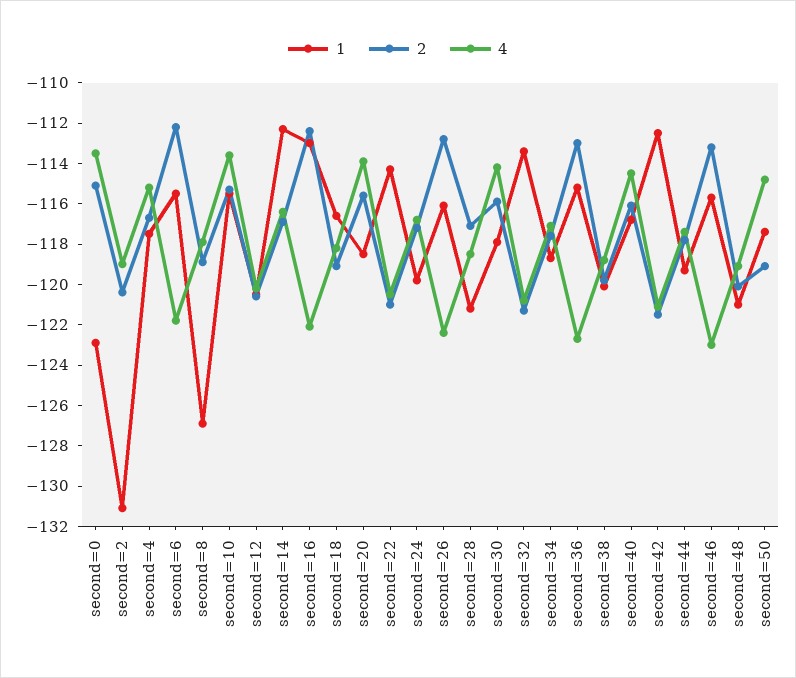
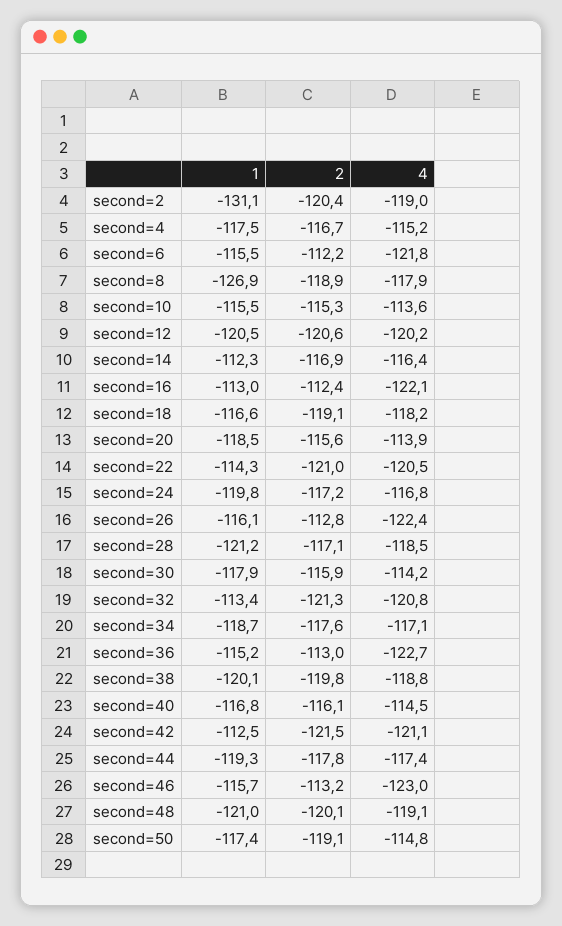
1, second=0: -123 -> none
2, second=0: -115 -> none
4, second=0: -113.5 -> none

